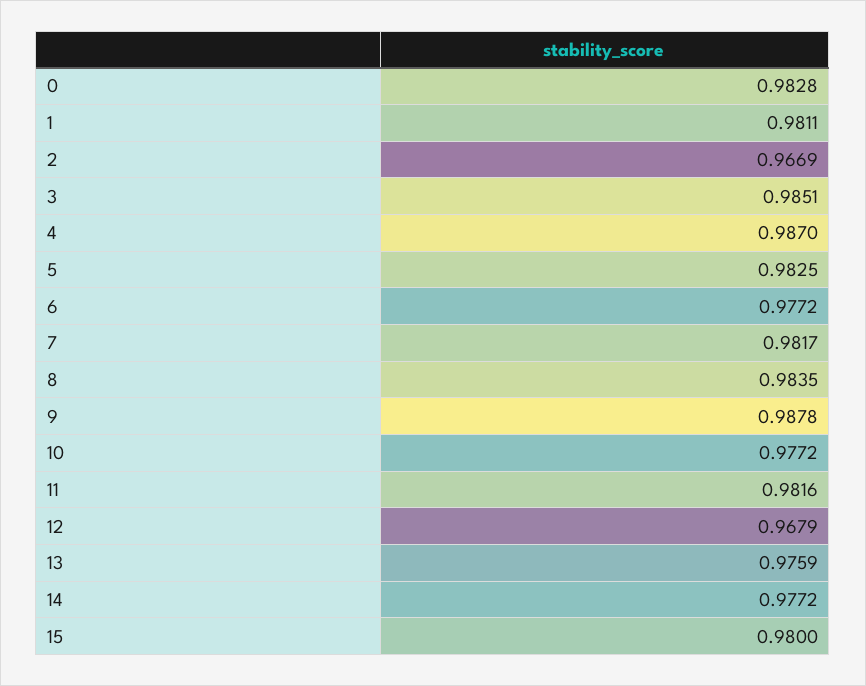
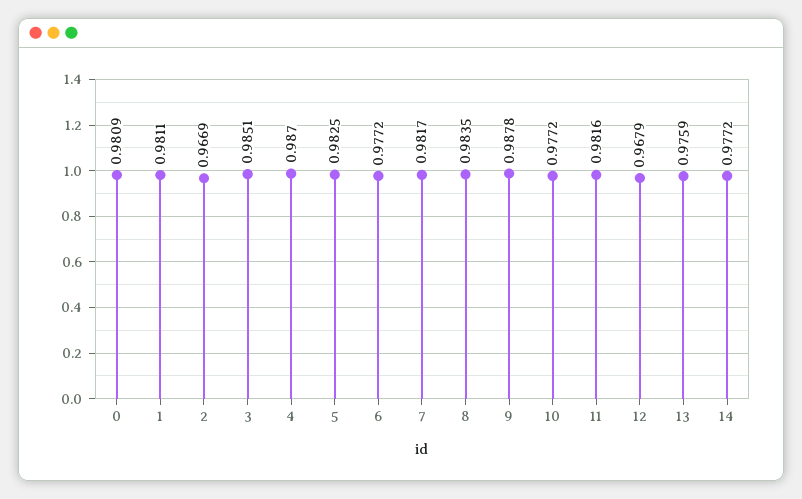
0: 0.9828 -> 0.9809
15: 0.98 -> none

